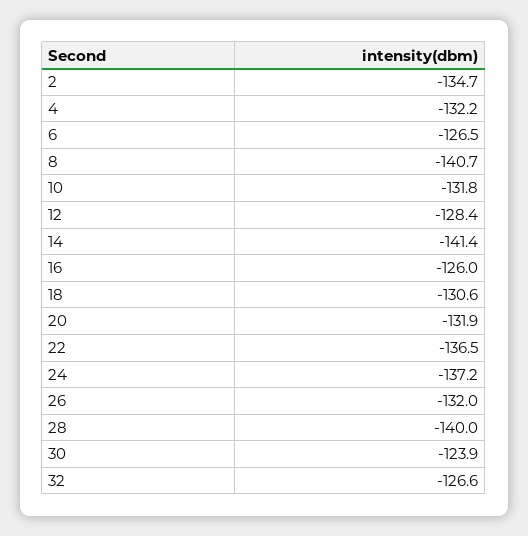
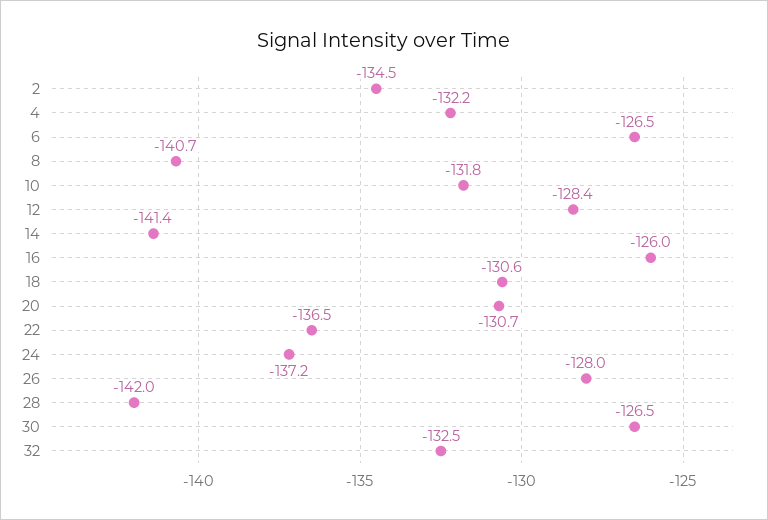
2: -134.7 -> -134.5
20: -131.9 -> -130.7
26: -132 -> -128
28: -140 -> -142
30: -123.9 -> -126.5
32: -126.6 -> -132.5

